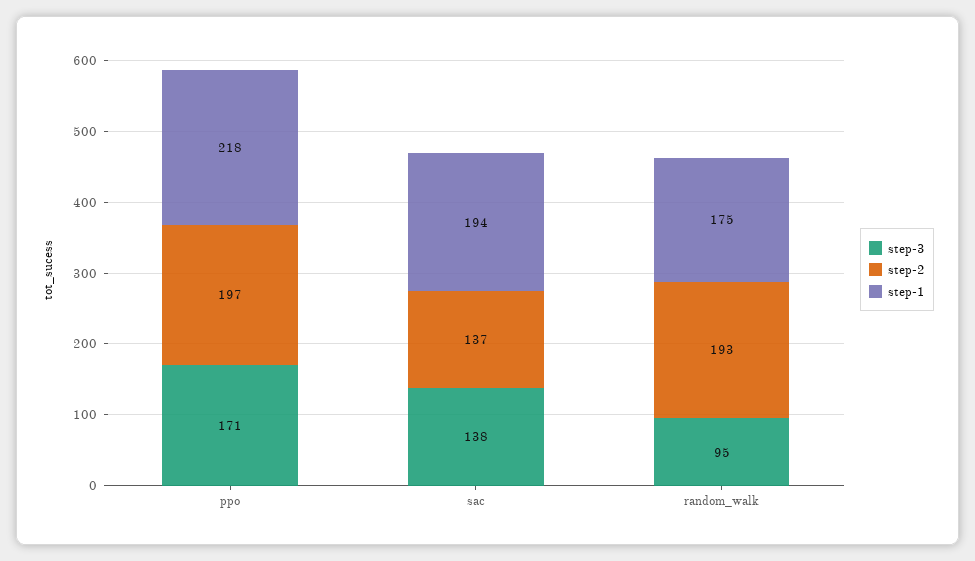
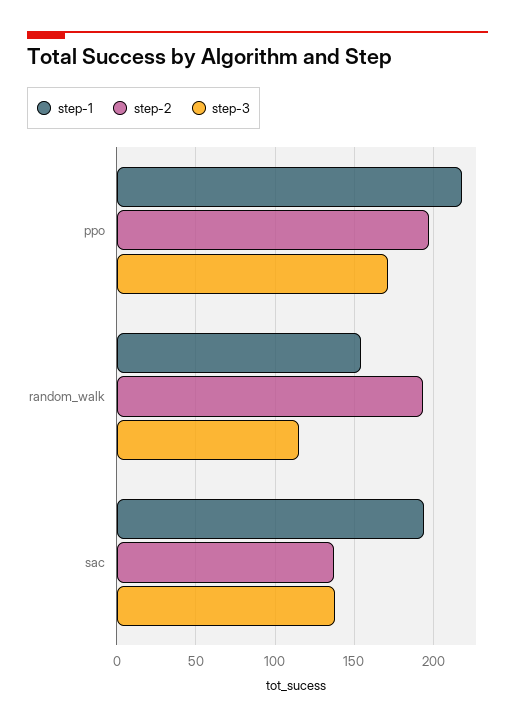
step-3, random_walk: 95 -> 115
step-1, random_walk: 175 -> 155

